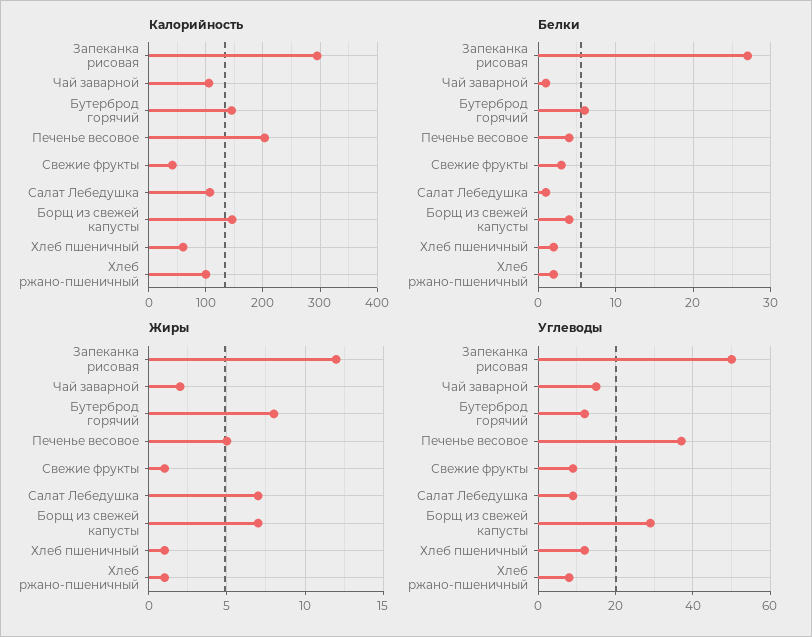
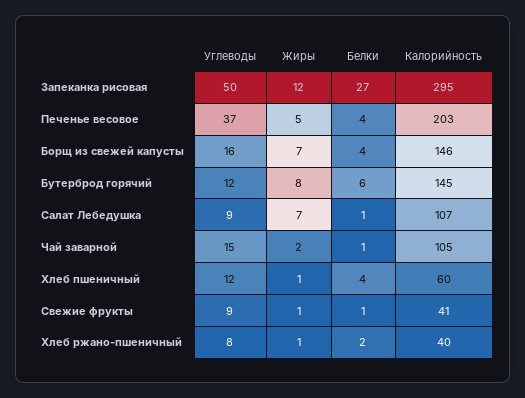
Калорийность, Хлеб ржано-пшеничный: 100 -> 40
Белки, Свежие фрукты: 3 -> 1
Белки, Хлеб пшеничный: 2 -> 4
Углеводы, Борщ из свежей капусты: 30 -> 16

